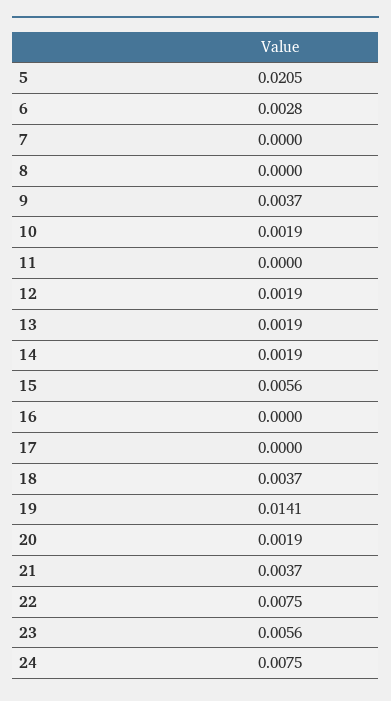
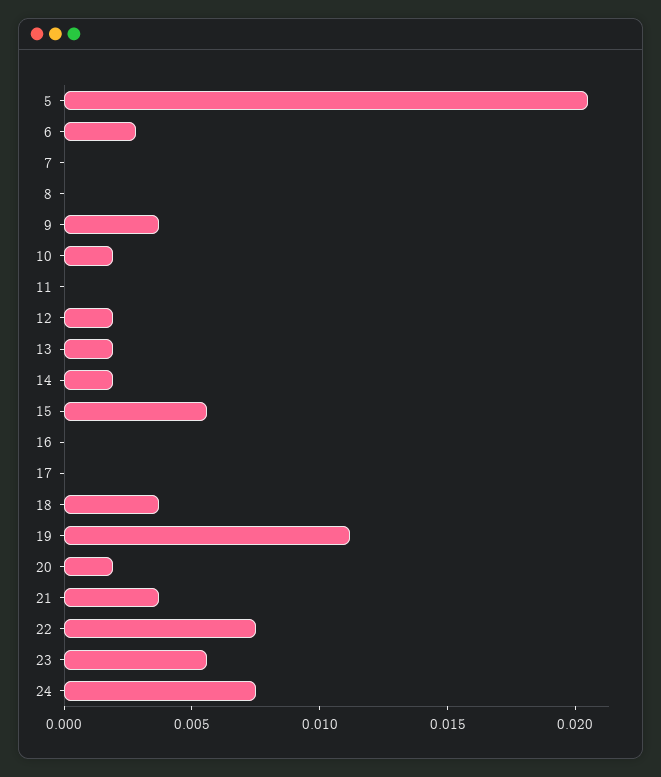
19: 0.0141 -> 0.011

